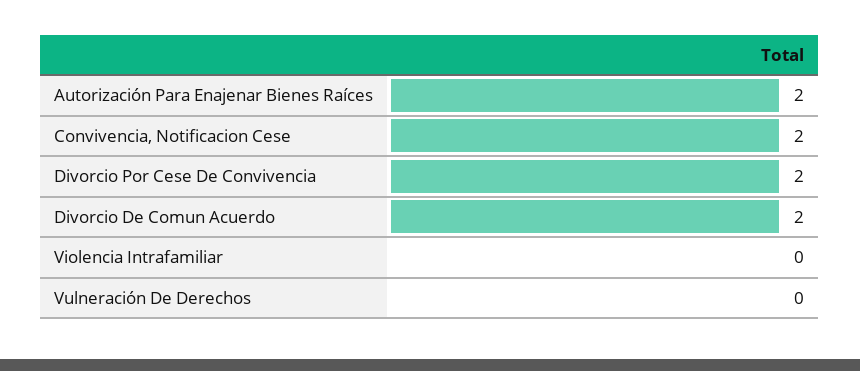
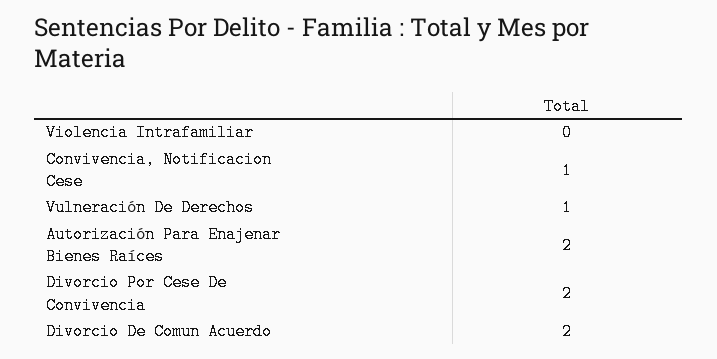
Convivencia, Notificacion Cese: 2 -> 1
Vulneración De Derechos: 0 -> 1

